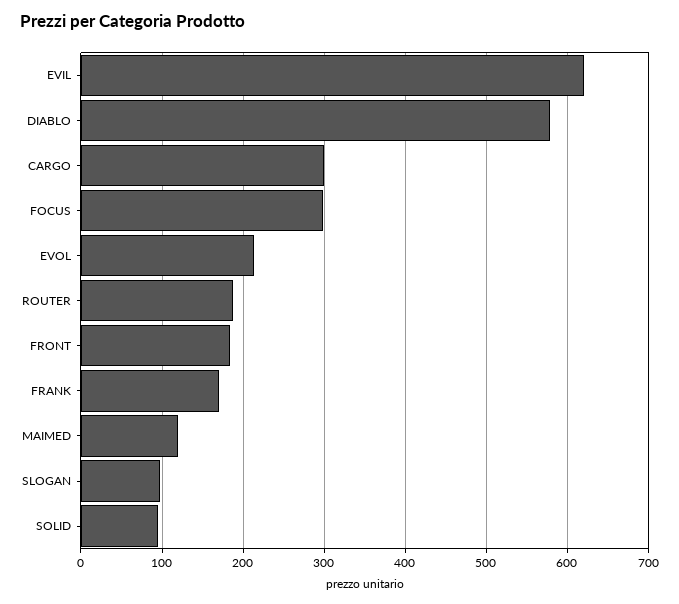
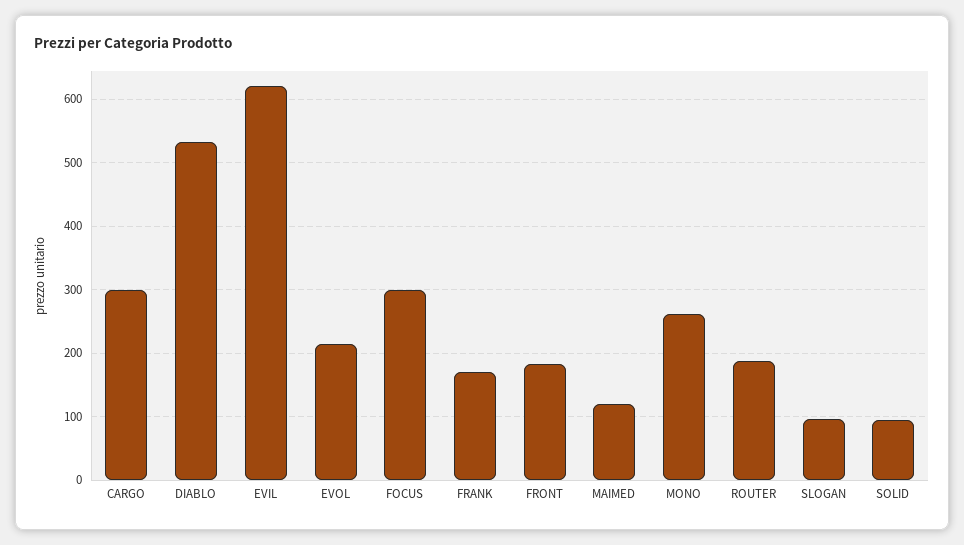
DIABLO: 580 -> 530
MONO: none -> 260

